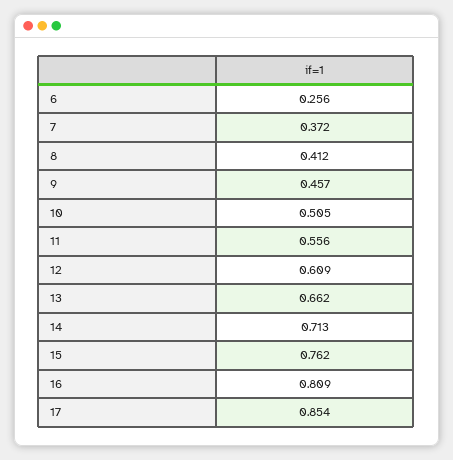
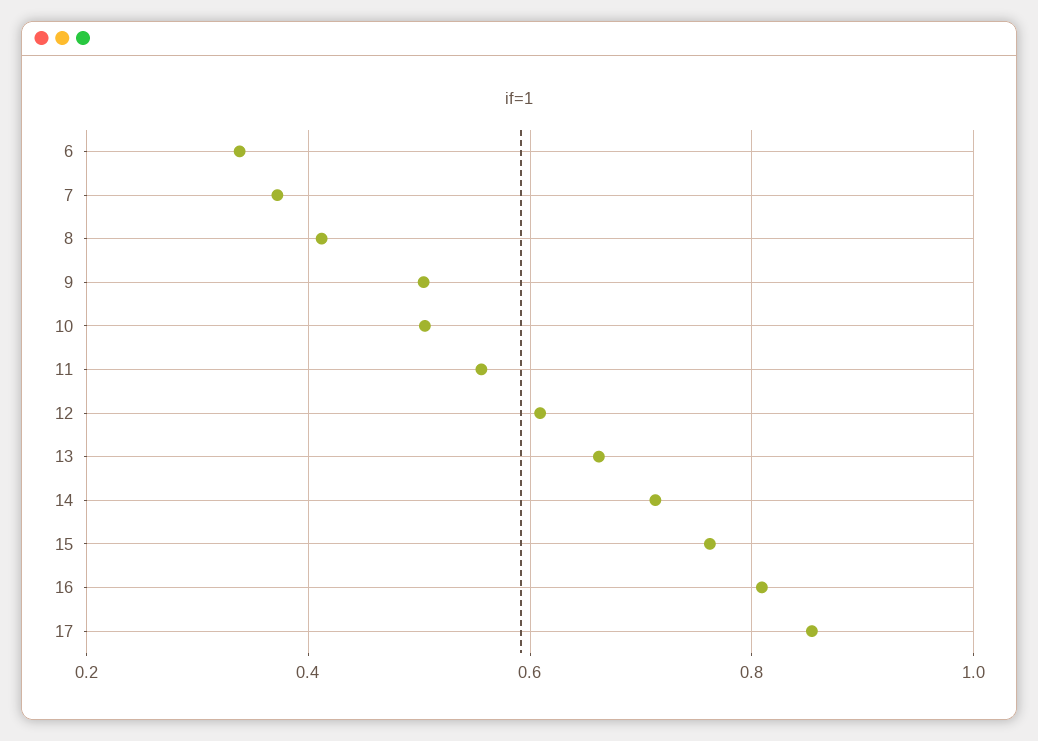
6: 0.256 -> 0.34
9: 0.457 -> 0.5

